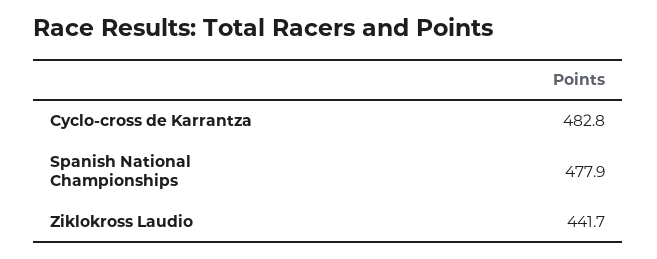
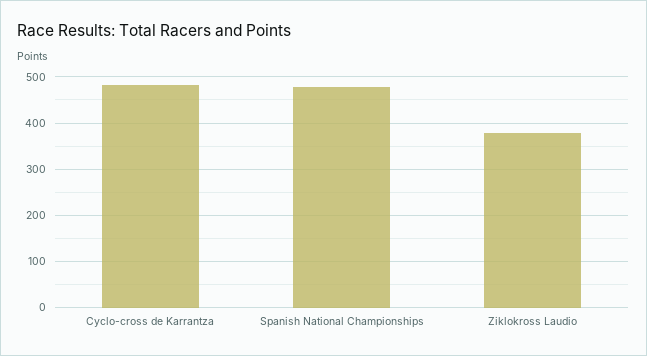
Ziklokross Laudio: 441.7 -> 380

